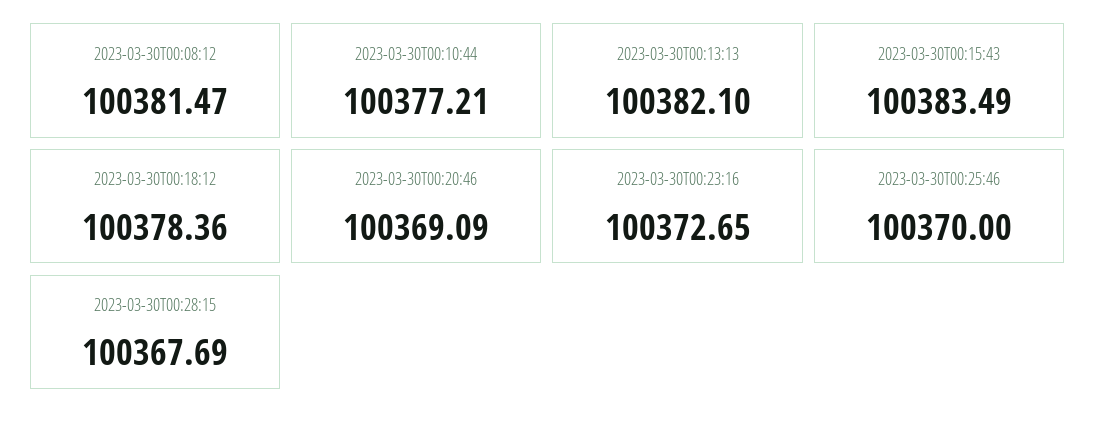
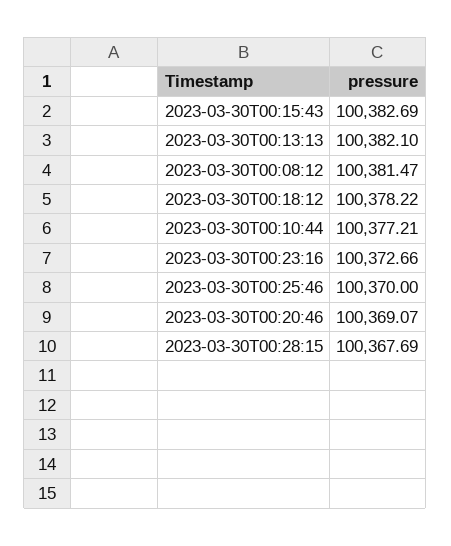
2023-03-30T00:15:43: 100383.49 -> 100382.69
2023-03-30T00:18:12: 100378.36 -> 100378.22
2023-03-30T00:20:46: 100369.09 -> 100369.07
2023-03-30T00:23:16: 100372.65 -> 100372.66

